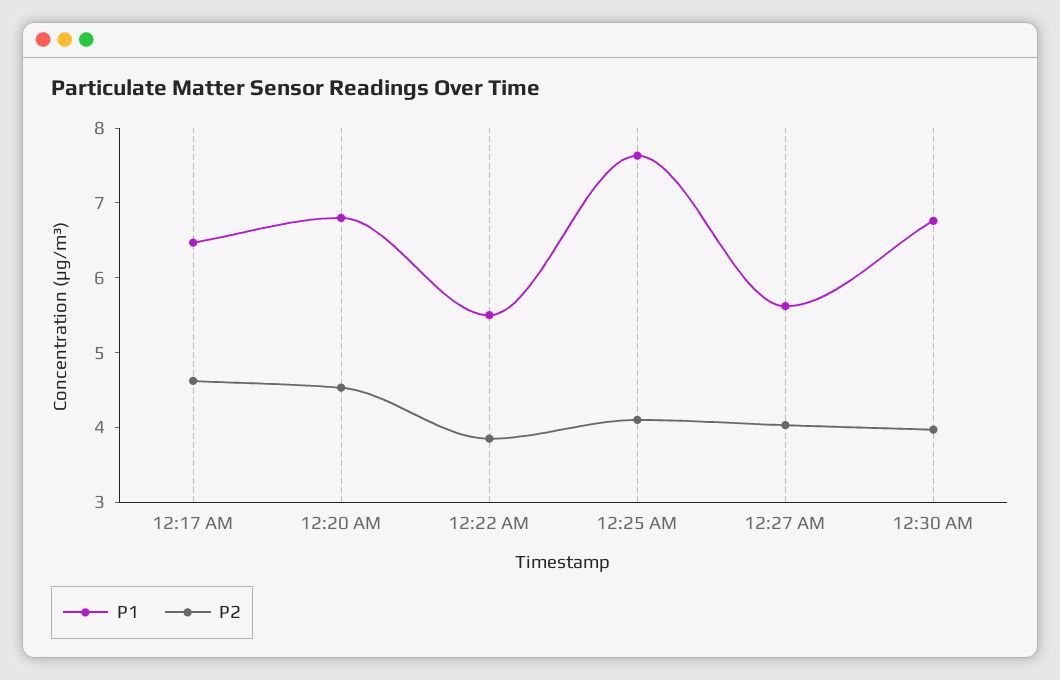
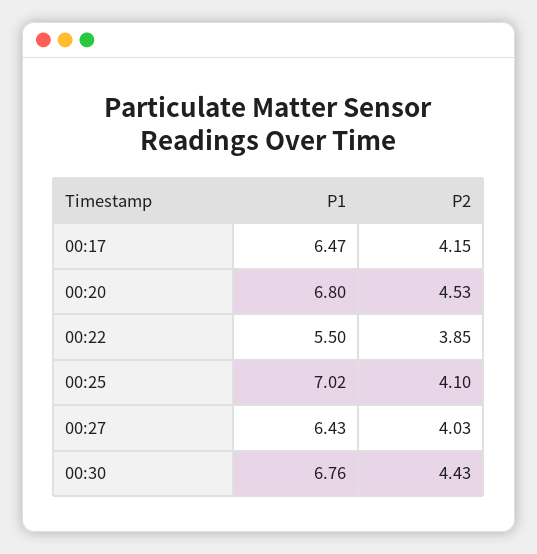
P2, 12:17 AM: 4.6 -> 4.15
P1, 12:25 AM: 7.6 -> 7.02
P1, 12:27 AM: 5.6 -> 6.43
P2, 12:30 AM: 4 -> 4.43

